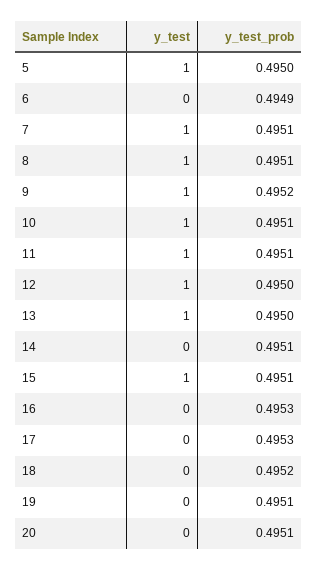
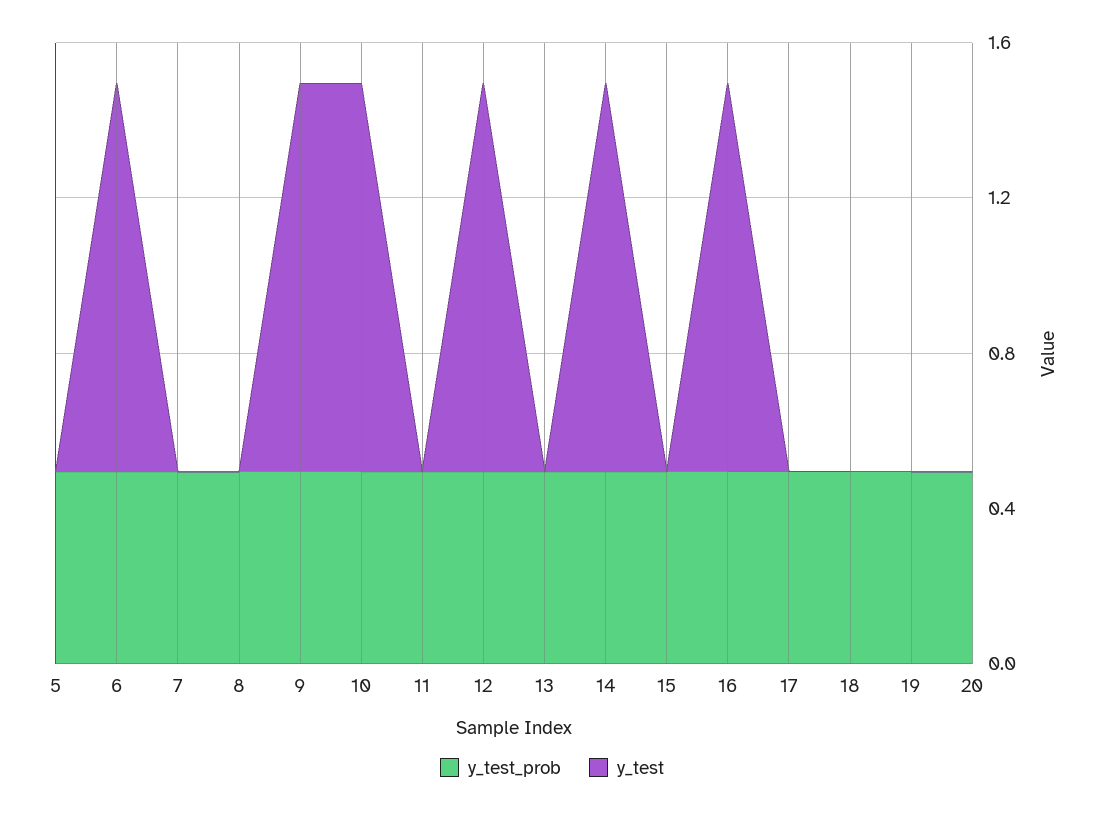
y_test, 5: 1 -> 0
y_test, 6: 0 -> 1
y_test, 7: 1 -> 0
y_test, 8: 1 -> 0
y_test, 11: 1 -> 0
y_test, 13: 1 -> 0
y_test, 14: 0 -> 1
y_test, 15: 1 -> 0
y_test, 16: 0 -> 1

